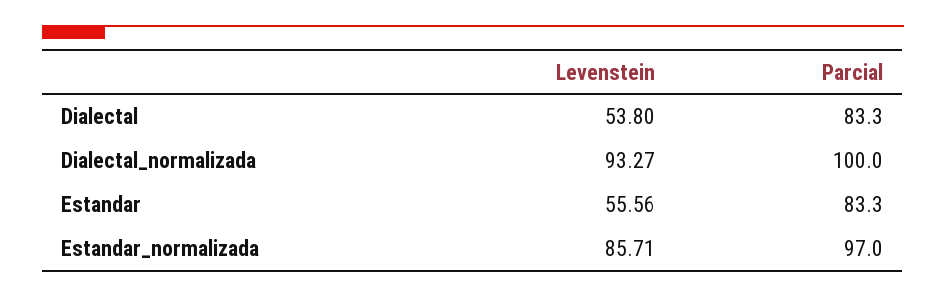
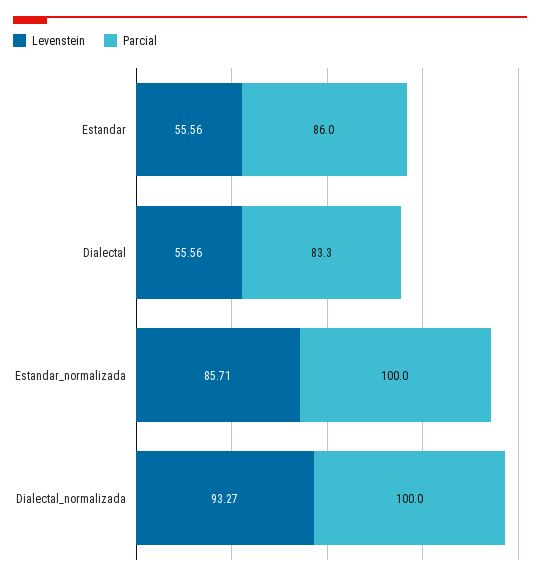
Levenstein, Dialectal: 53.8 -> 55.56
Parcial, Estandar: 83.3 -> 86
Parcial, Estandar_normalizada: 97 -> 100

